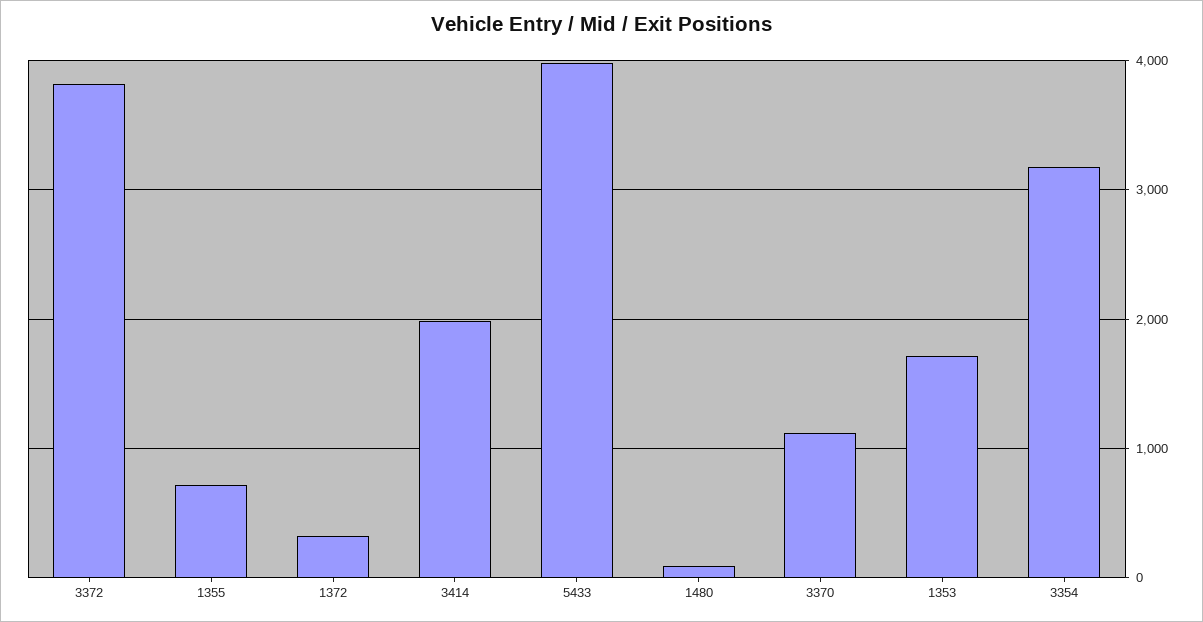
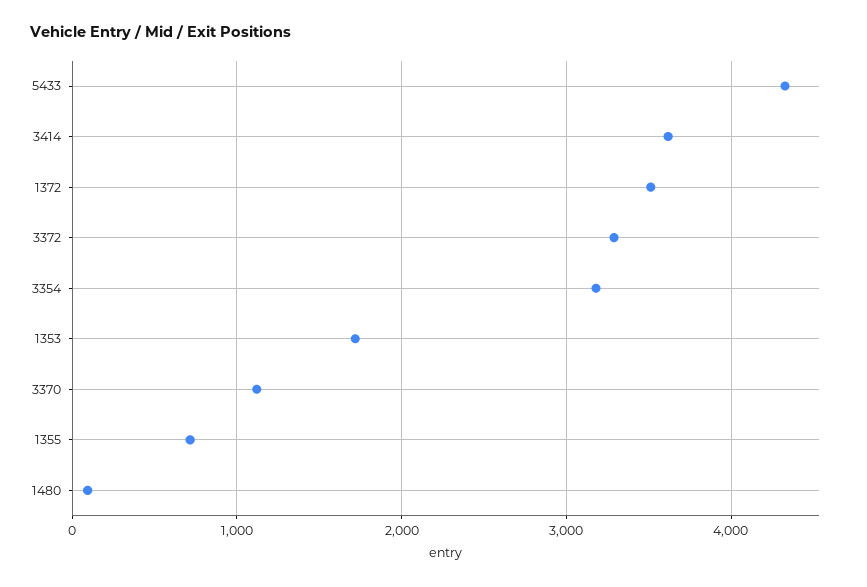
3372: 3800 -> 3300
1372: 300 -> 3500
3414: 2000 -> 3600
5433: 4000 -> 4300

